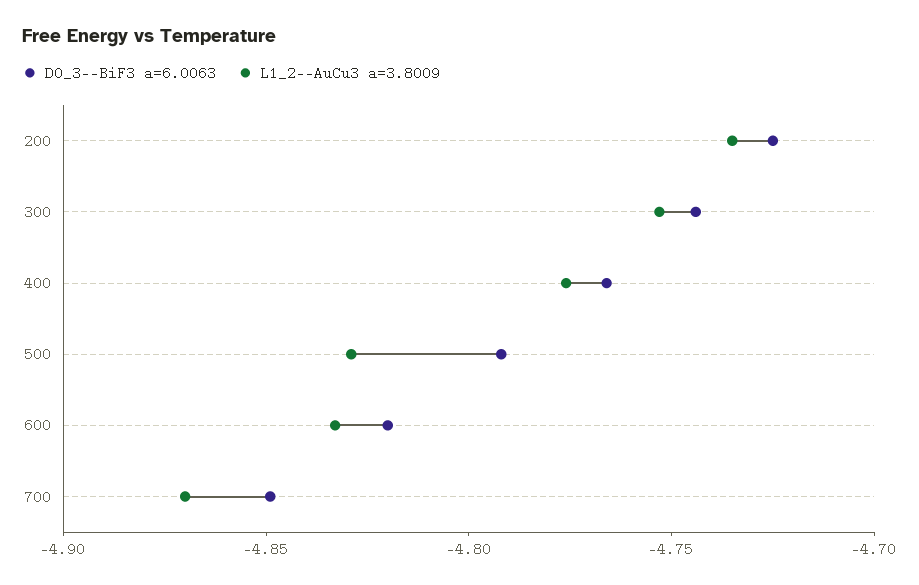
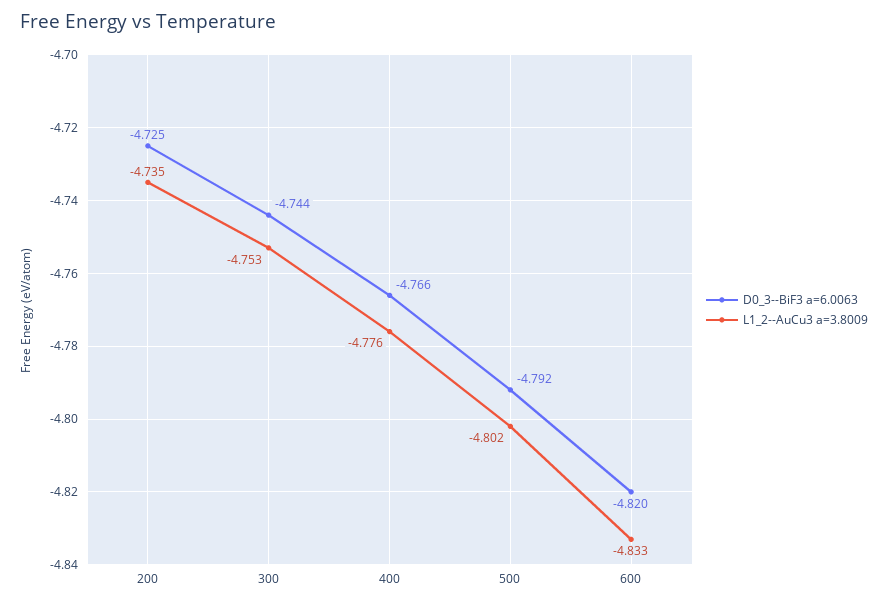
L1_2--AuCu3 a=3.8009, 500: -4.83 -> -4.802
D0_3--BiF3 a=6.0063, 700: -4.85 -> none
L1_2--AuCu3 a=3.8009, 700: -4.87 -> none

